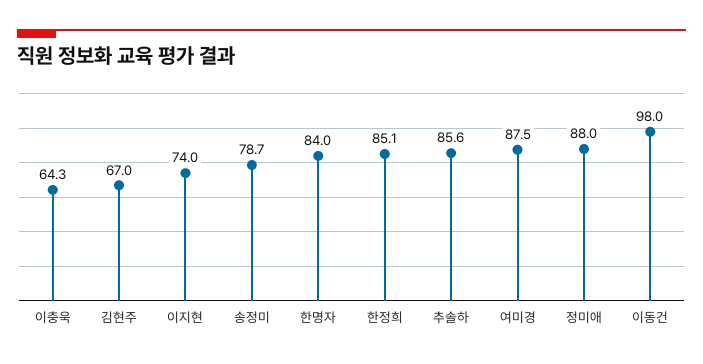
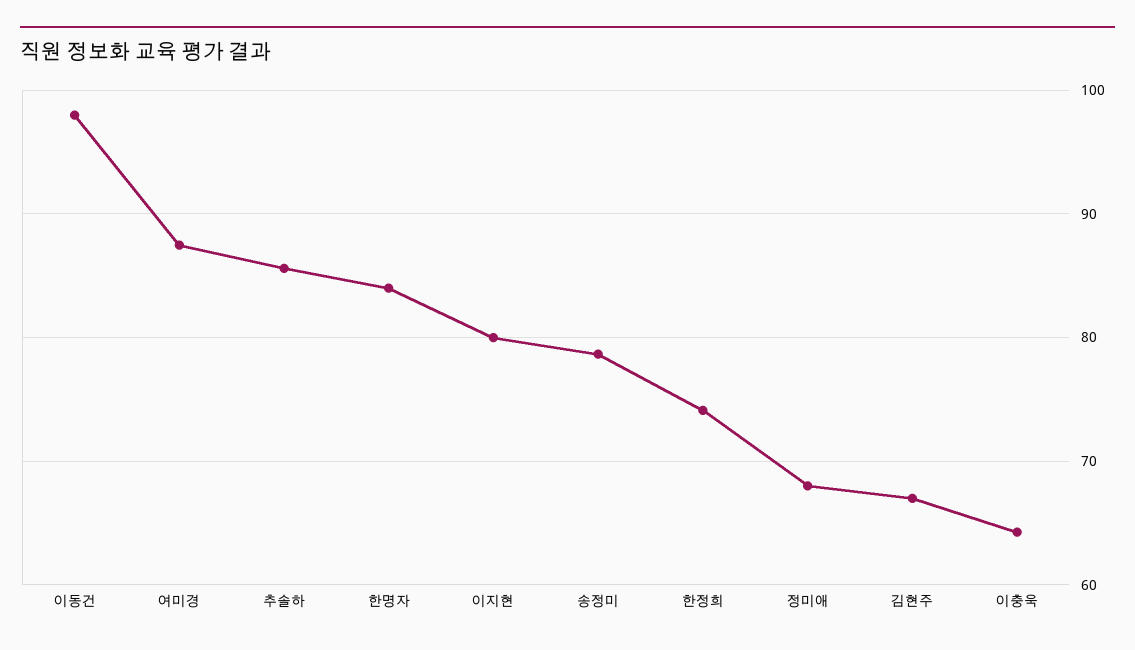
이지현: 74 -> 80
한정희: 85.1 -> 74
정미애: 88 -> 68

